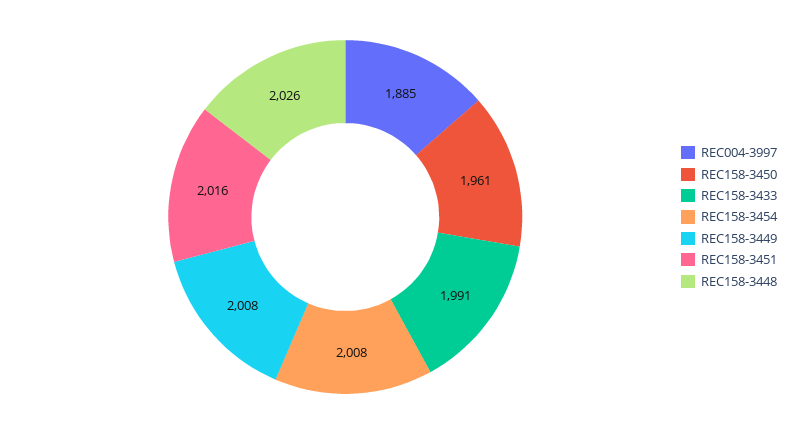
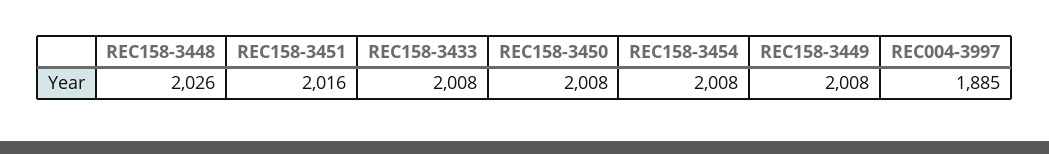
REC158-3450: 1961 -> 2008
REC158-3433: 1991 -> 2008

